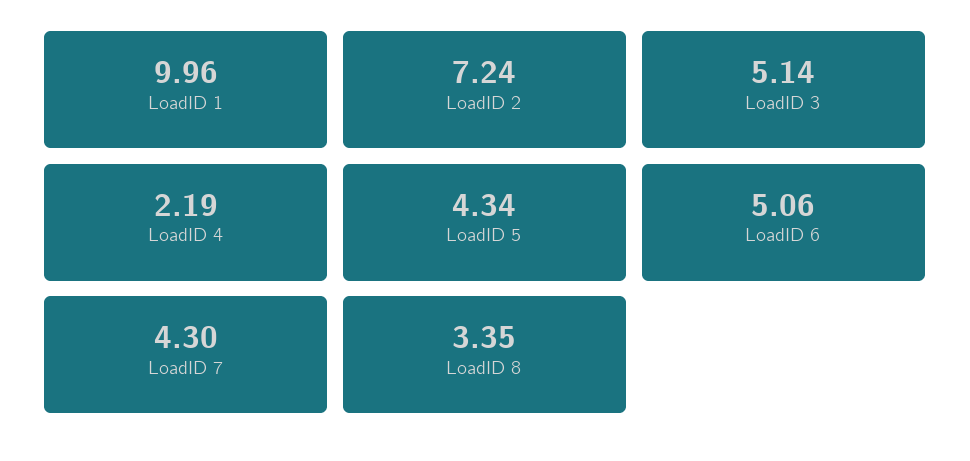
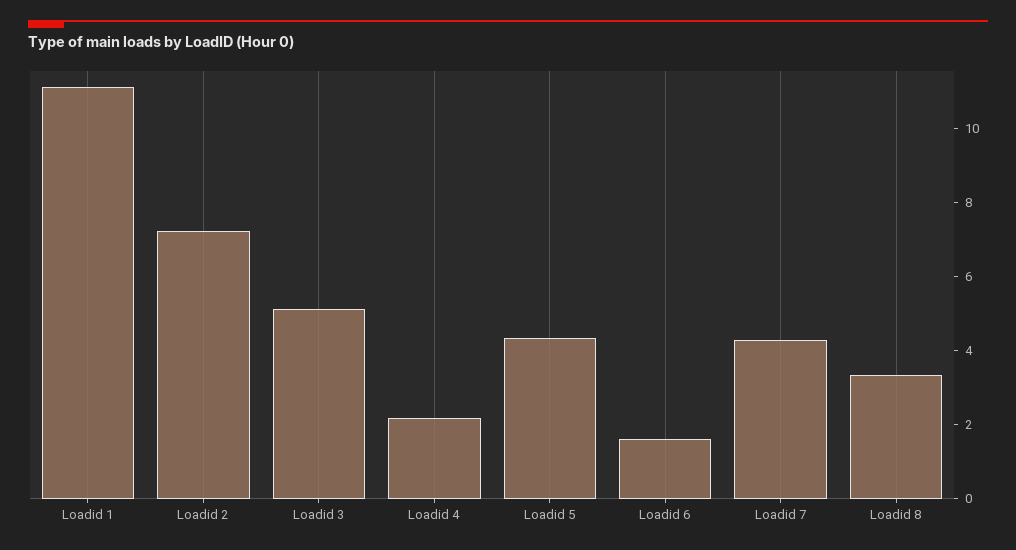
LoadID 1: 9.96 -> 11
LoadID 6: 5.06 -> 1.5

